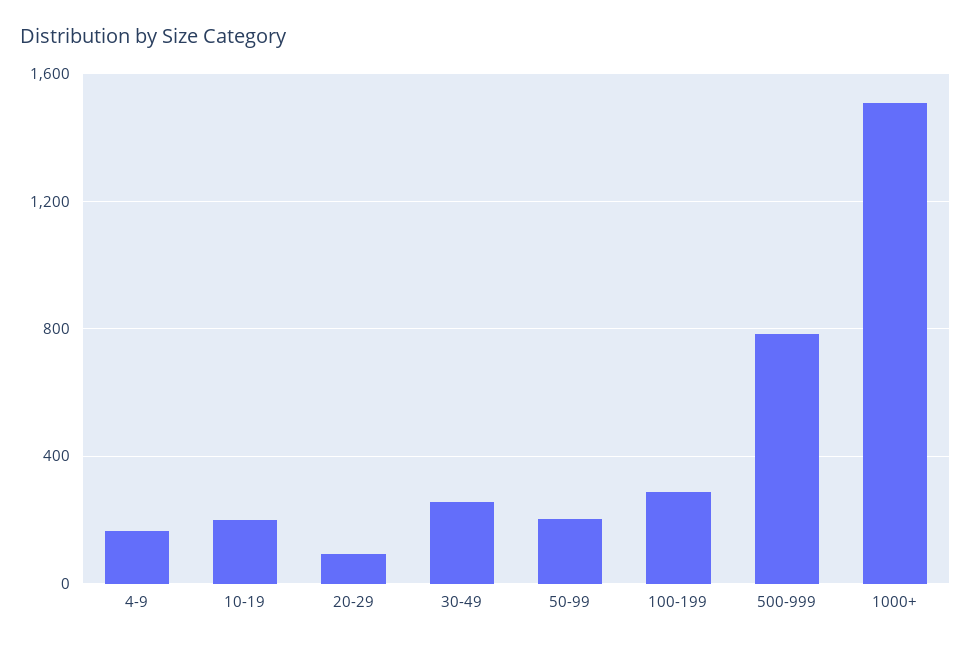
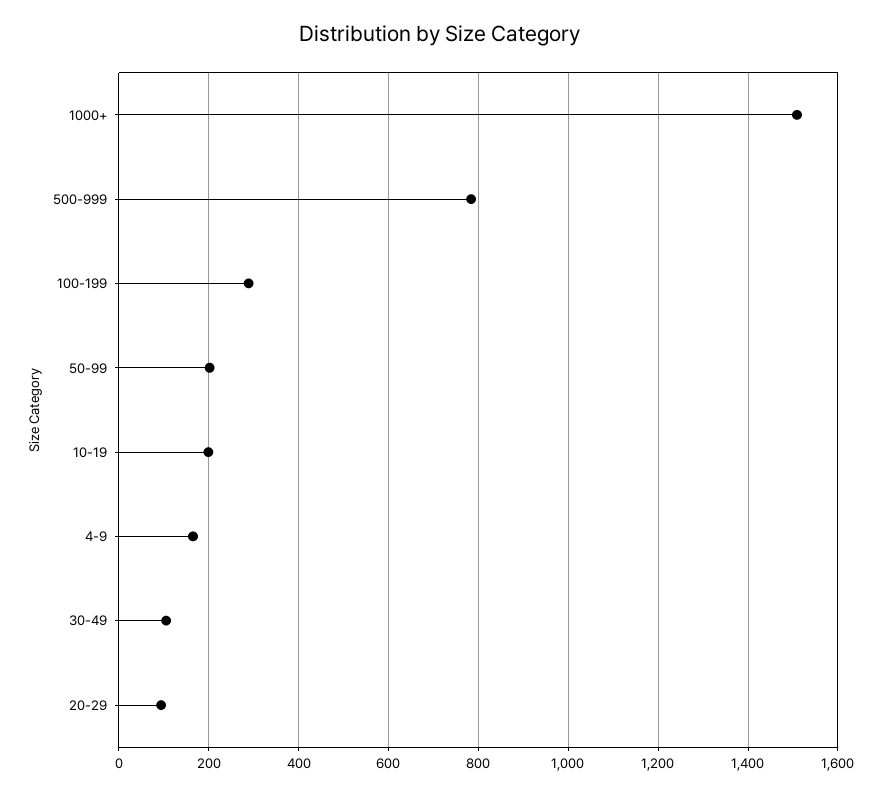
30-49: 250 -> 100

